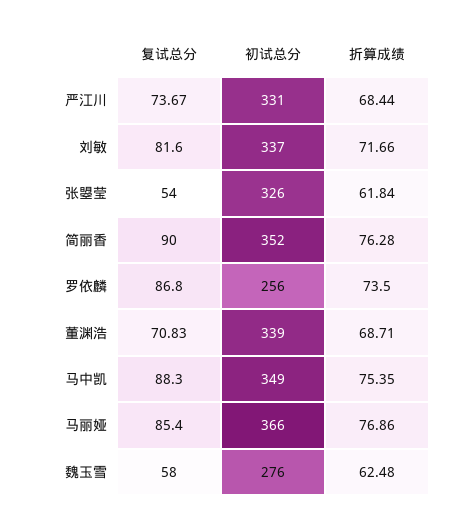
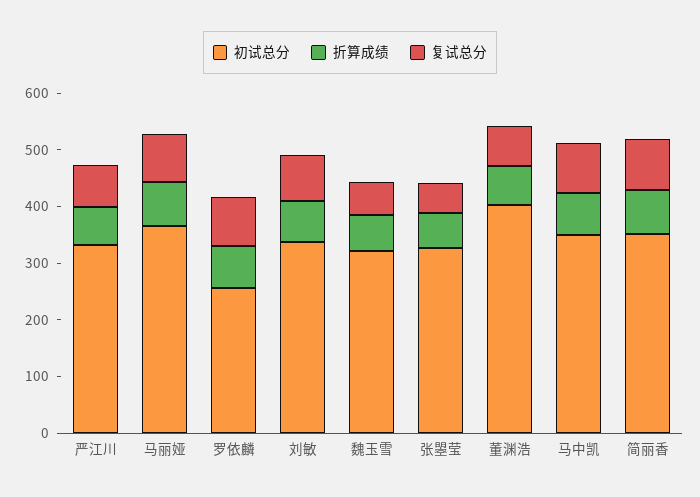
初试总分, 董渊浩: 339 -> 400
初试总分, 魏玉雪: 276 -> 320

